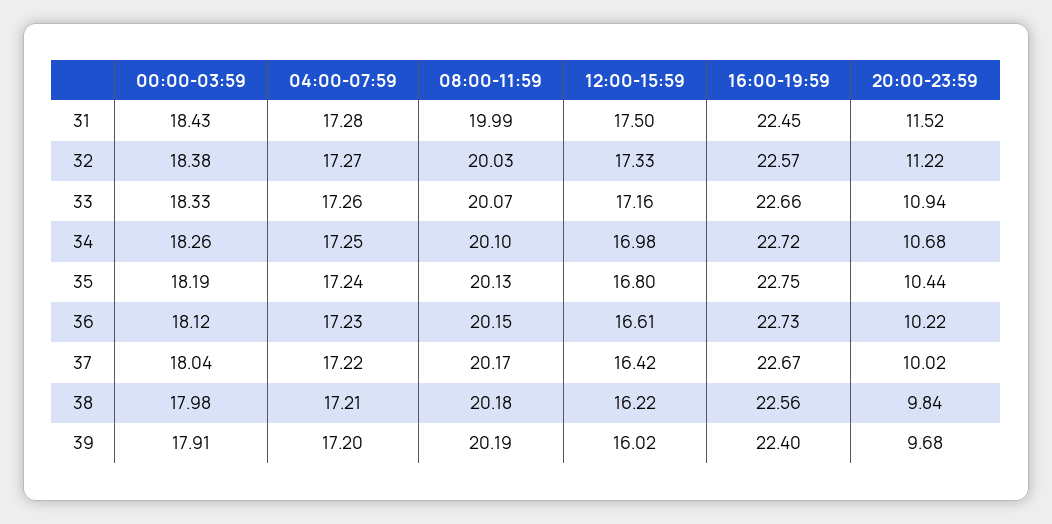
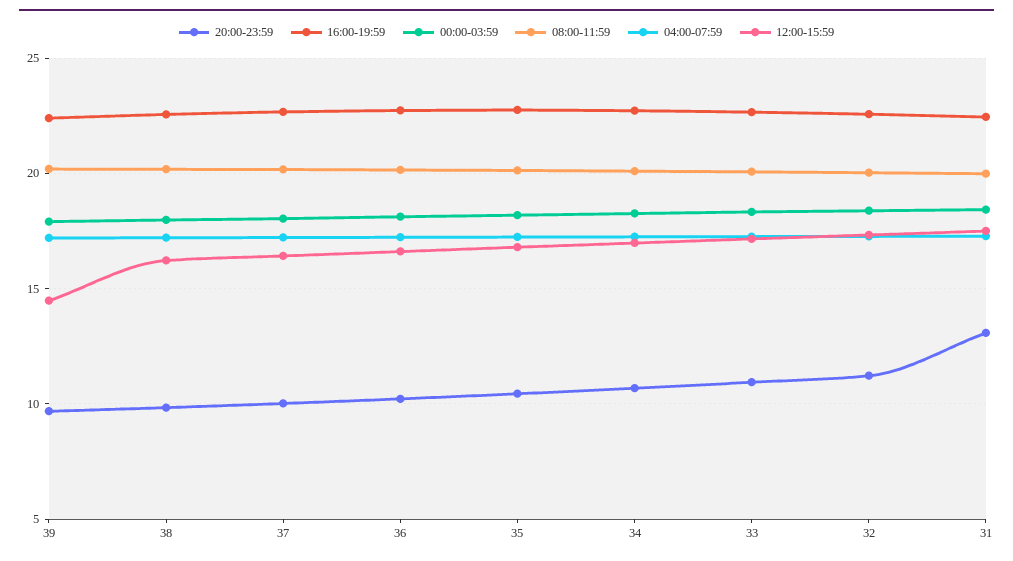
20:00-23:59, 31: 11.52 -> 13
12:00-15:59, 39: 16.02 -> 14.5

